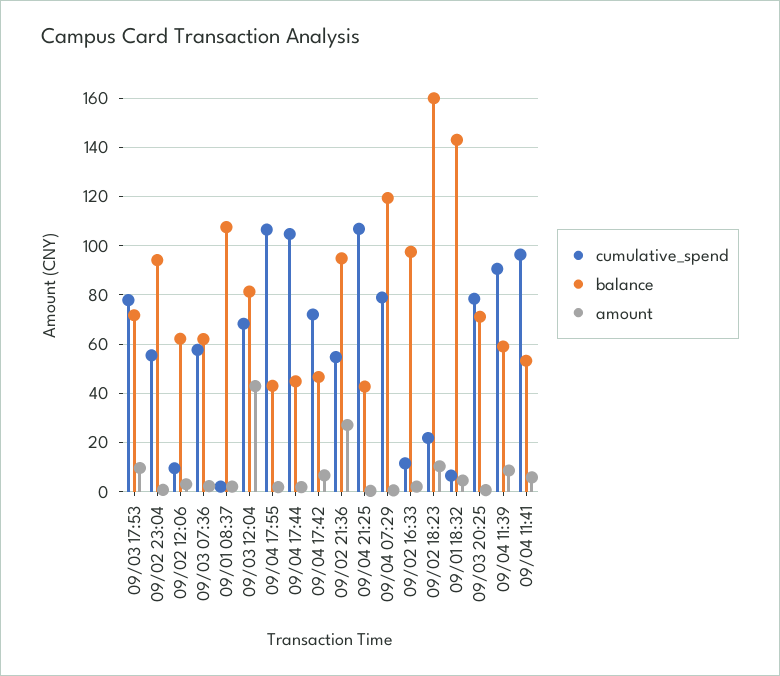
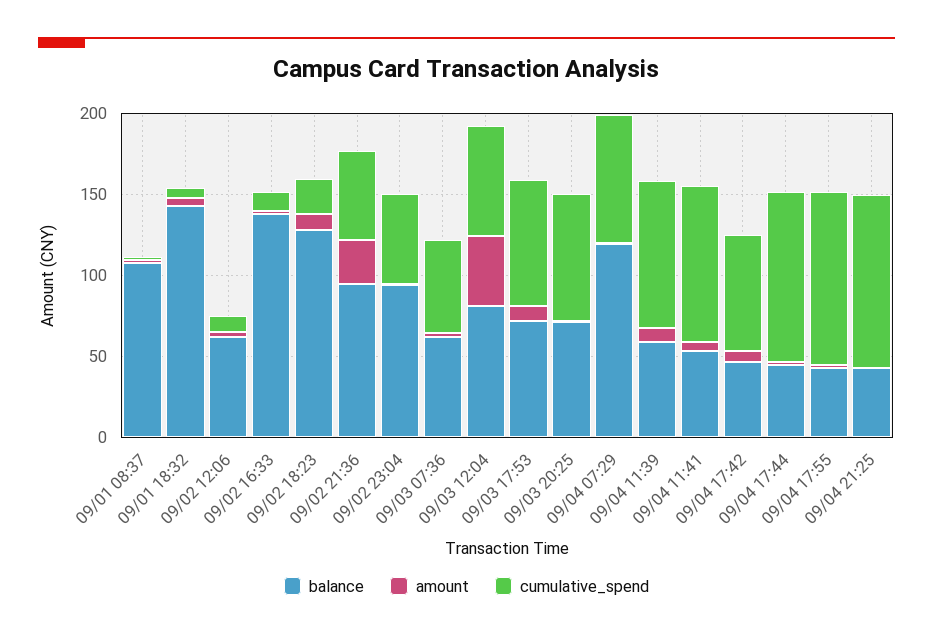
balance, 09/02 16:33: 97.5 -> 140
balance, 09/02 18:23: 160 -> 130

